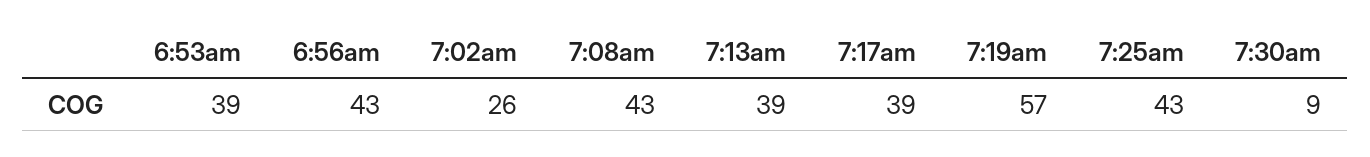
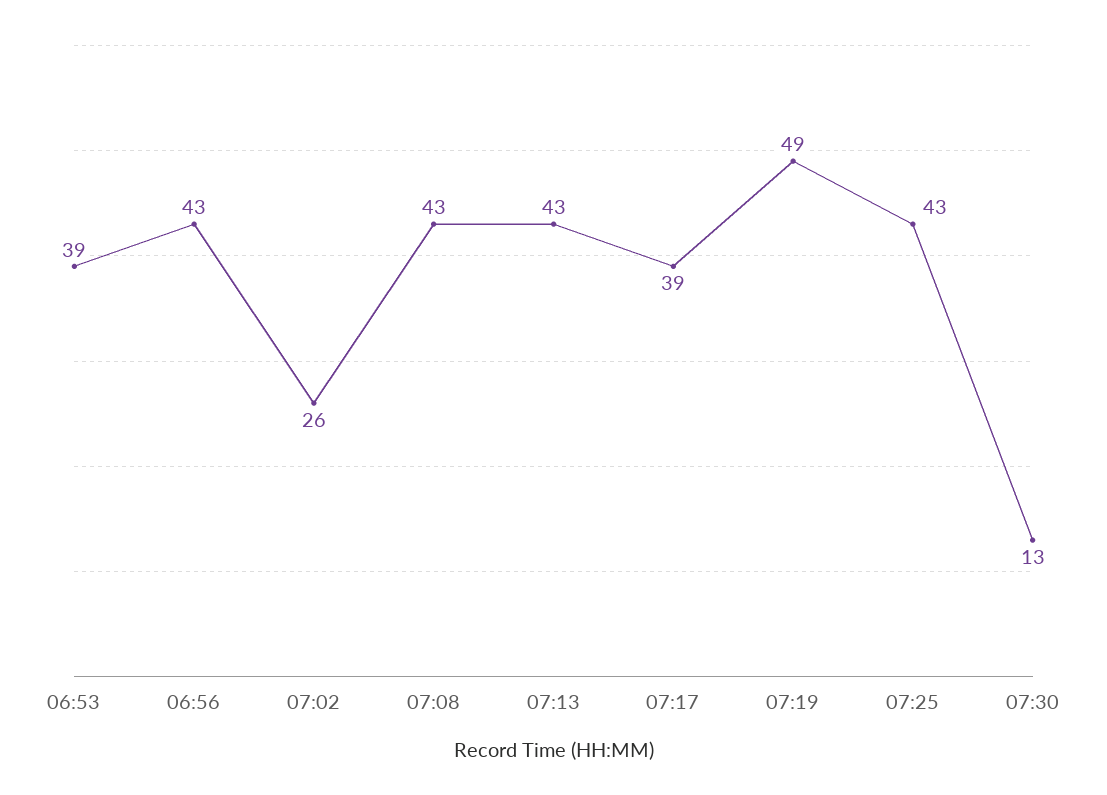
7:13am: 39 -> 43
7:19am: 57 -> 49
7:30am: 9 -> 13

